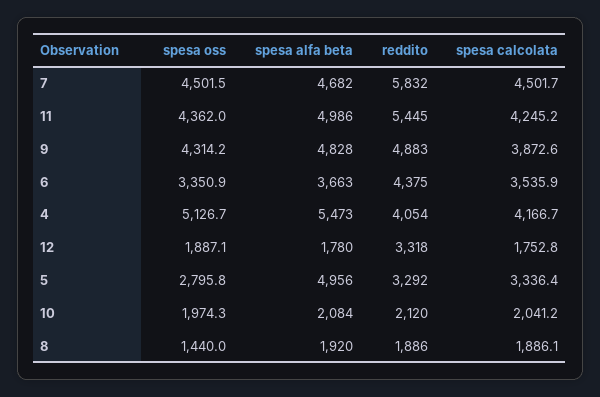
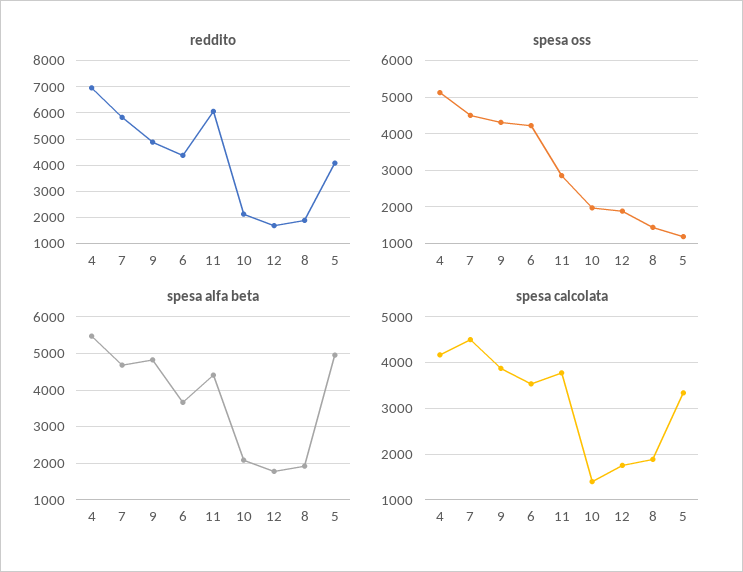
spesa oss, 11: 4362 -> 2800
spesa alfa beta, 11: 4986 -> 4400
reddito, 11: 5445 -> 6000
spesa calcolata, 11: 4245.2 -> 3800
spesa oss, 6: 3350.9 -> 4200
reddito, 4: 4054 -> 7000
reddito, 12: 3318 -> 1750
spesa oss, 5: 2795.8 -> 1200
reddito, 5: 3292 -> 4000
spesa calcolata, 10: 2041.2 -> 1400

